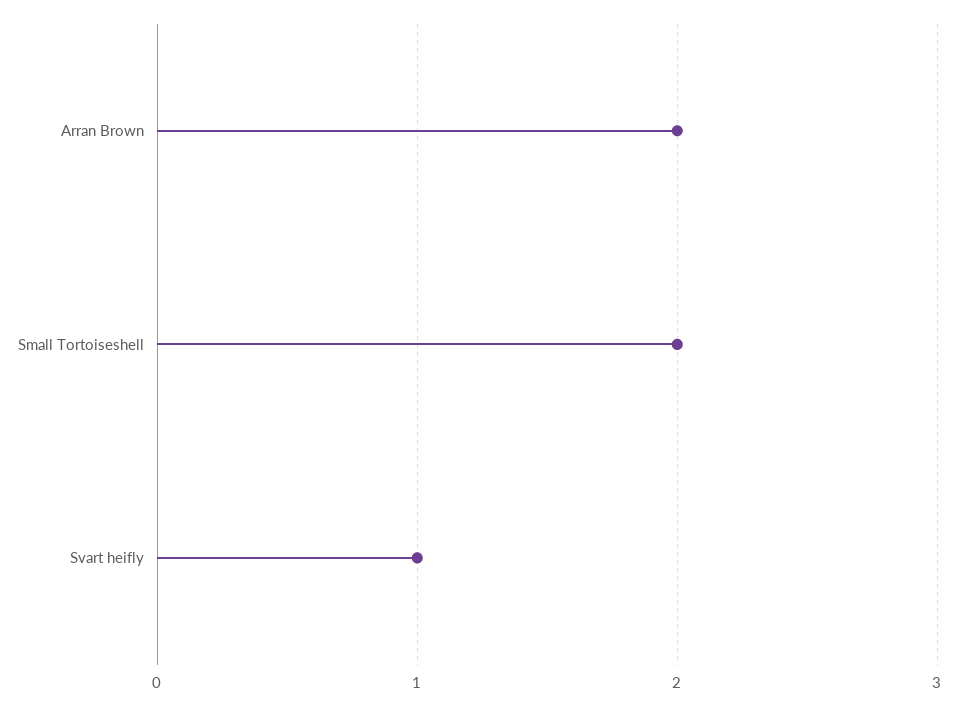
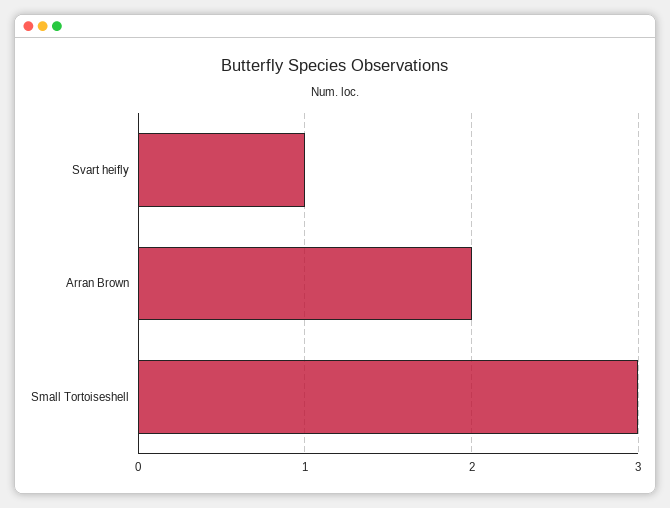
Small Tortoiseshell: 2 -> 3

